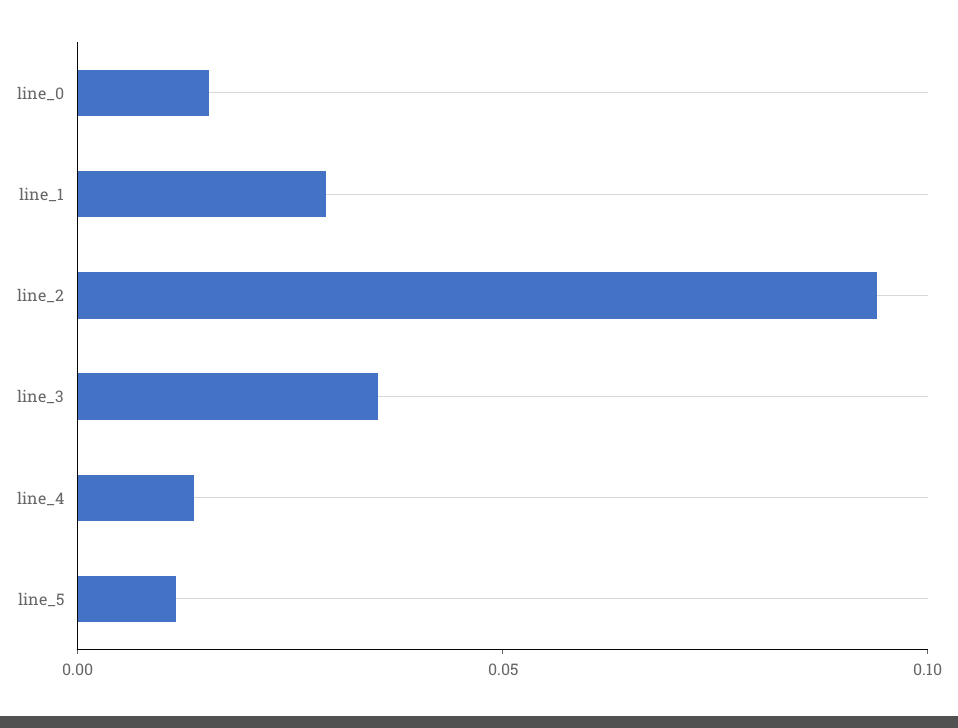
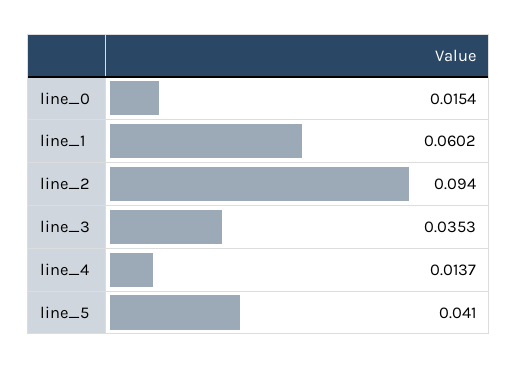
line_1: 0.03 -> 0.0602
line_5: 0.01 -> 0.041

